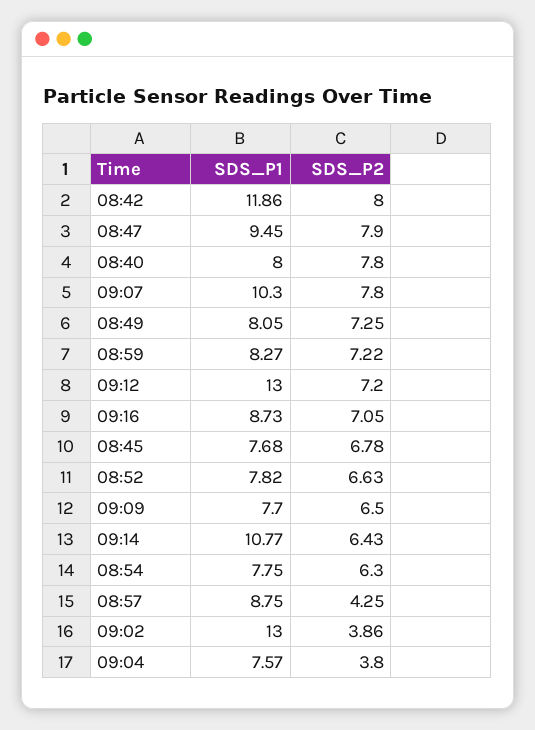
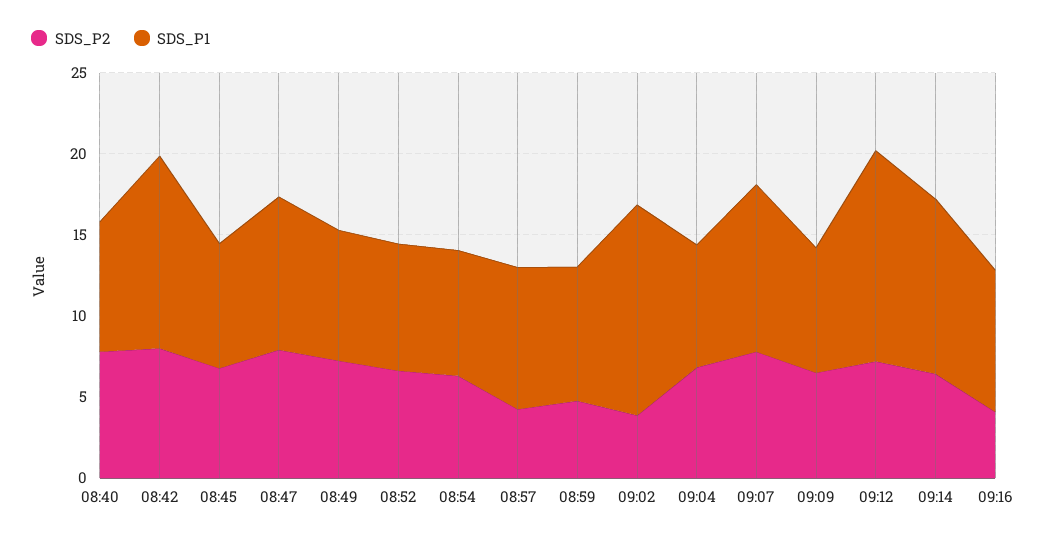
SDS_P2, 08:59: 7.22 -> 5
SDS_P2, 09:16: 7.05 -> 4
SDS_P2, 09:04: 3.8 -> 7

